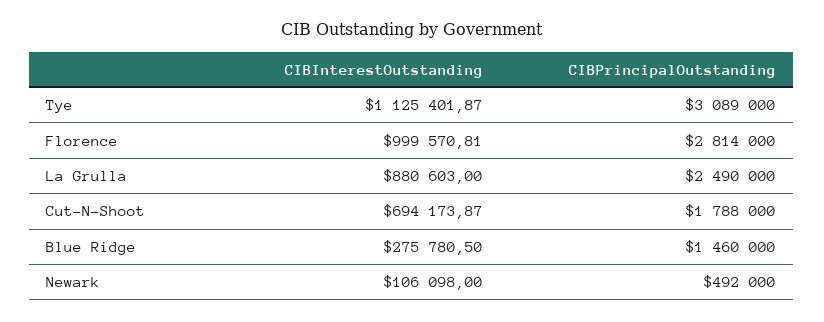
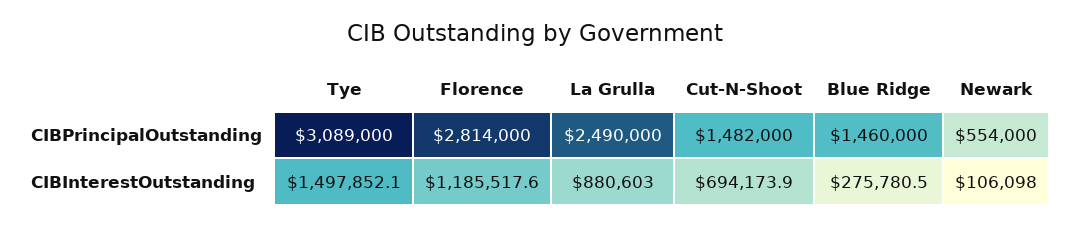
CIBInterestOutstanding, Tye: 1125401.87 -> 1497852.1
CIBInterestOutstanding, Florence: 999570.81 -> 1185517.6
CIBPrincipalOutstanding, Cut-N-Shoot: 1788000 -> 1482000
CIBPrincipalOutstanding, Newark: 492000 -> 554000

